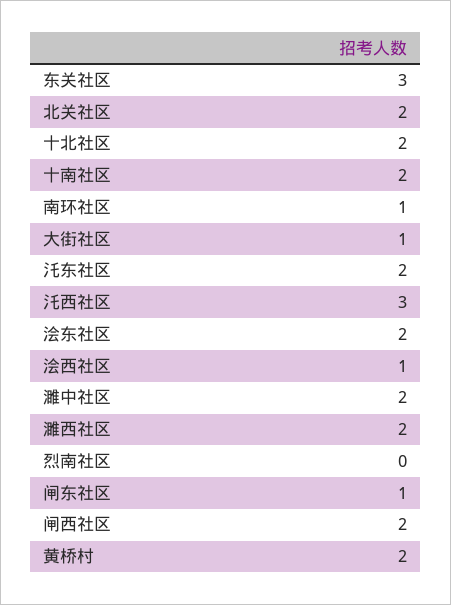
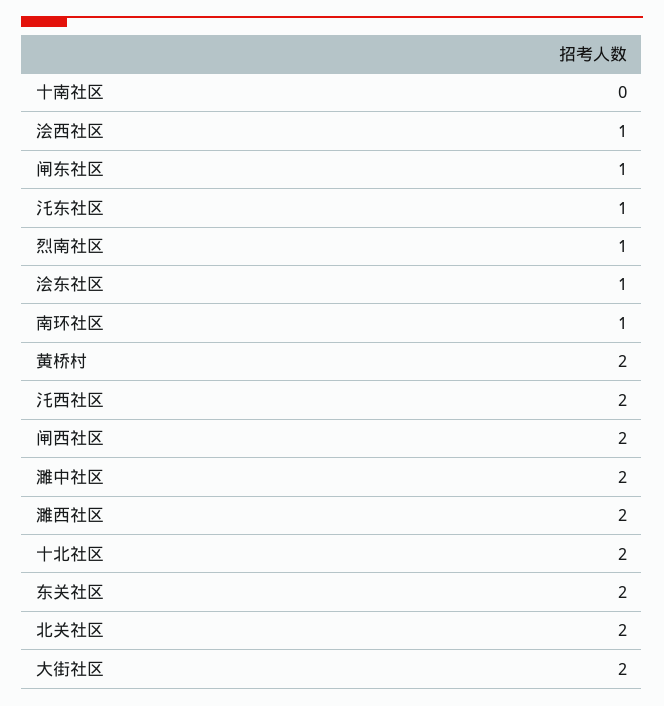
东关社区: 3 -> 2
十南社区: 2 -> 0
大街社区: 1 -> 2
汑东社区: 2 -> 1
汑西社区: 3 -> 2
浍东社区: 2 -> 1
烈南社区: 0 -> 1

